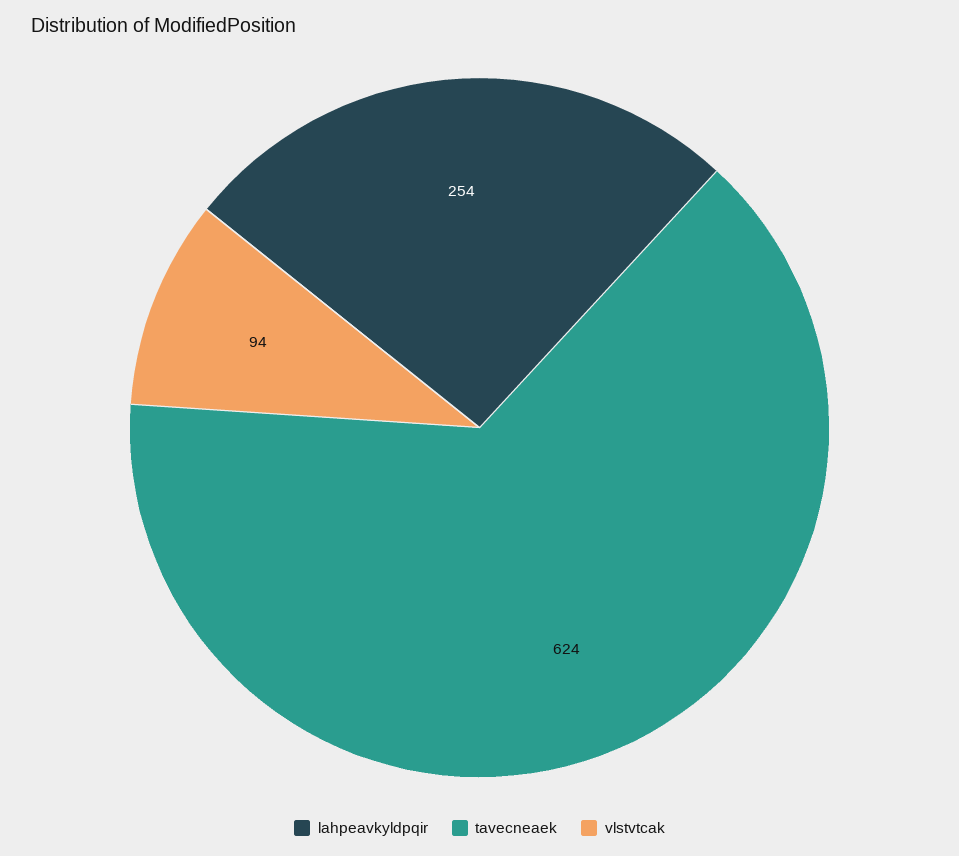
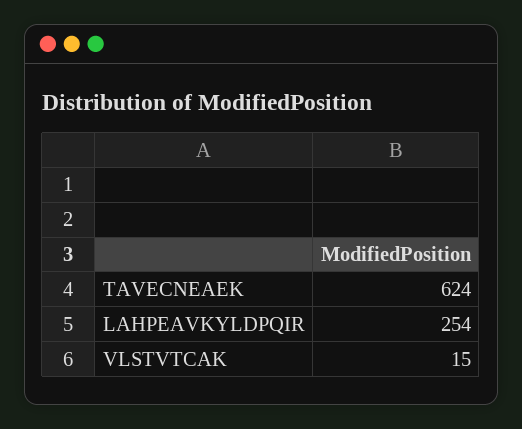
vlstvtcak: 94 -> 15

